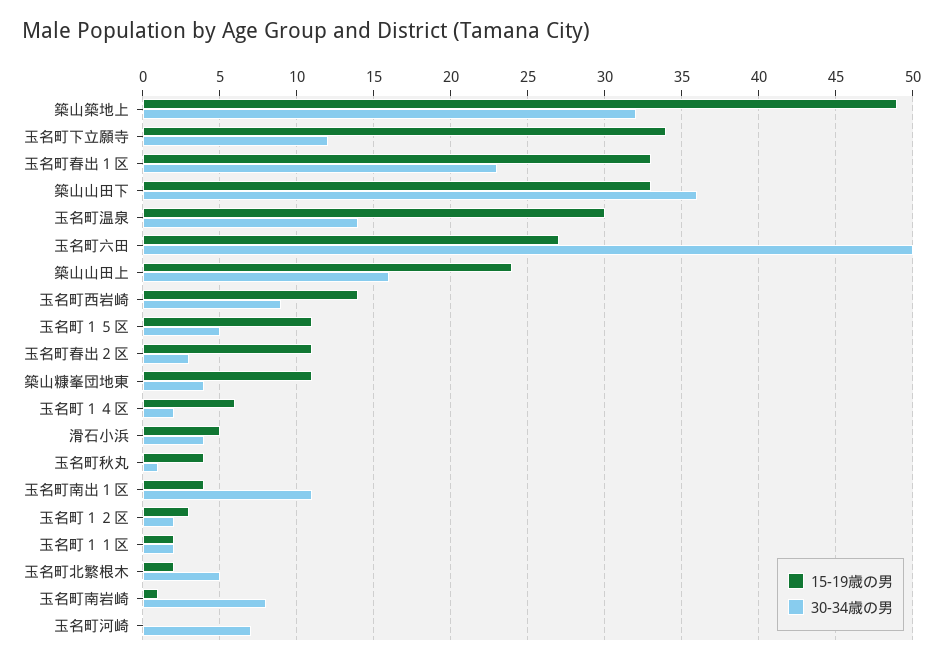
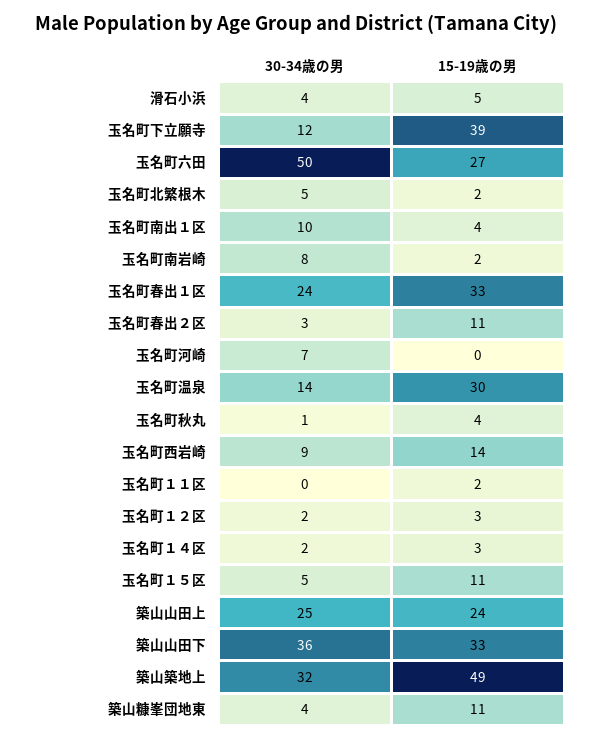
15-19歳の男, 玉名町下立願寺: 34 -> 39
30-34歳の男, 玉名町春出１区: 23 -> 24
30-34歳の男, 築山山田上: 16 -> 25
15-19歳の男, 玉名町１４区: 6 -> 3
30-34歳の男, 玉名町南出１区: 11 -> 10
30-34歳の男, 玉名町１１区: 2 -> 0
15-19歳の男, 玉名町南岩崎: 1 -> 2

